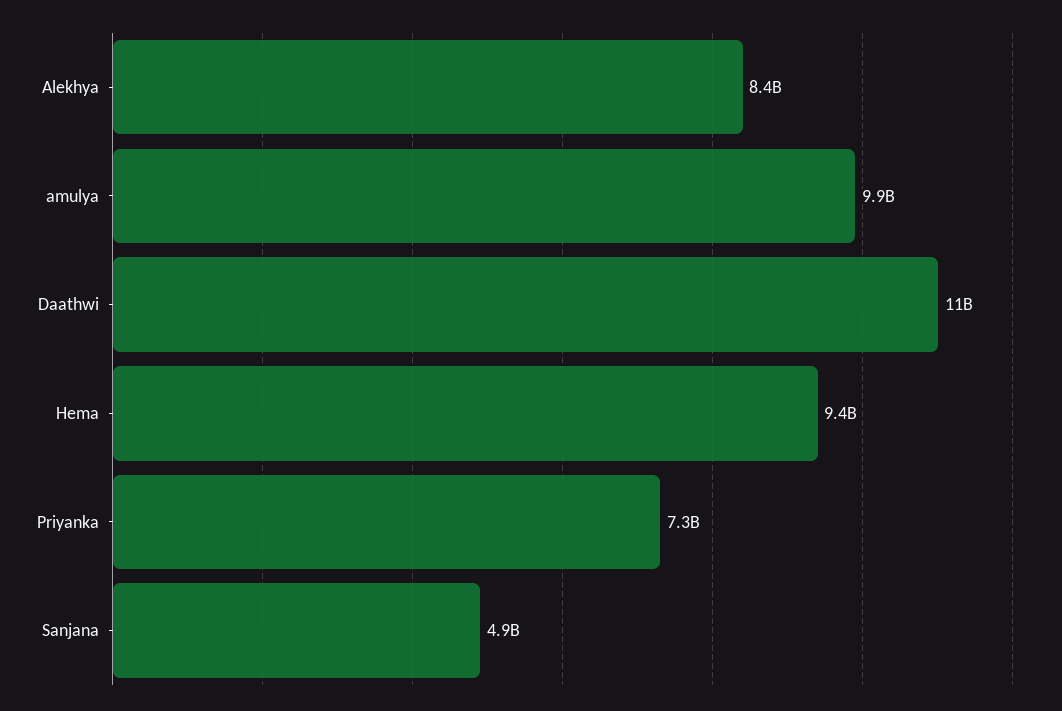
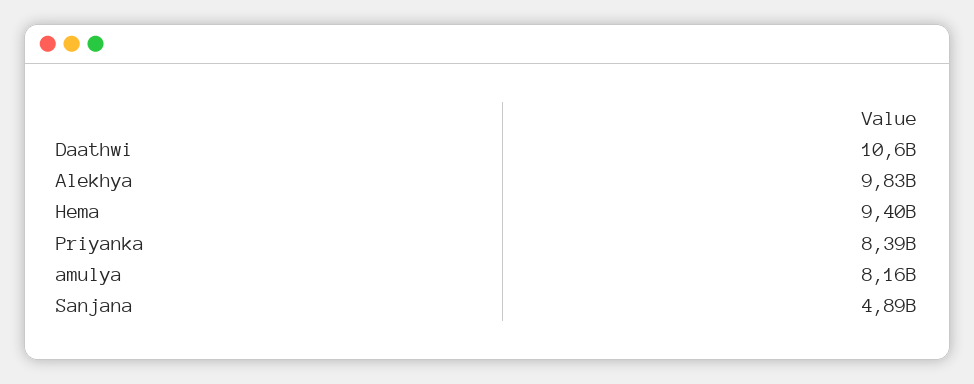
Alekhya: 8400000000 -> 9830000000
amulya: 9900000000 -> 8160000000
Priyanka: 7300000000 -> 8390000000

